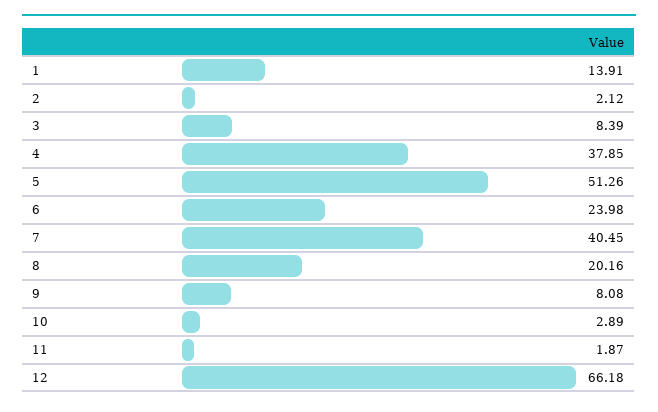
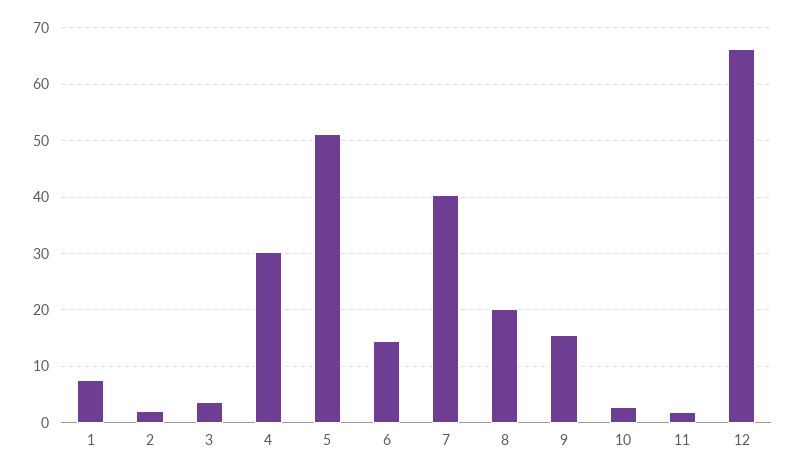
1: 13.91 -> 8
3: 8.39 -> 4
4: 37.85 -> 30
6: 23.98 -> 14
9: 8.08 -> 16

